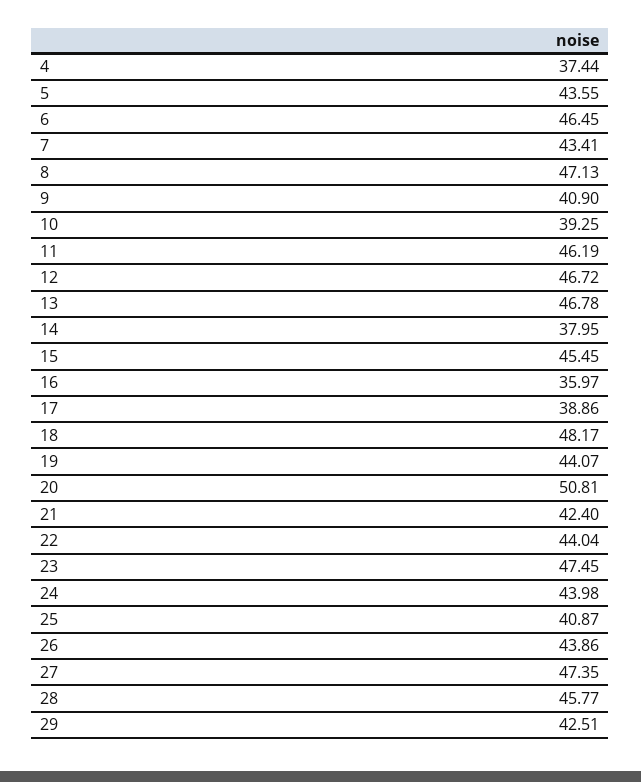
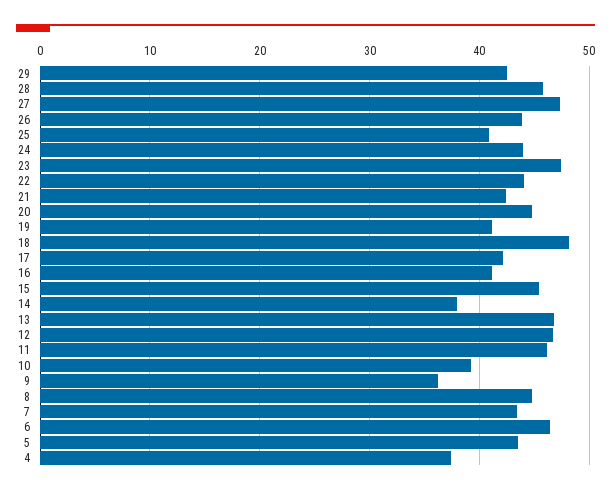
8: 47.13 -> 45
9: 40.9 -> 36
16: 35.97 -> 41
17: 38.86 -> 42
19: 44.07 -> 41
20: 50.81 -> 45

